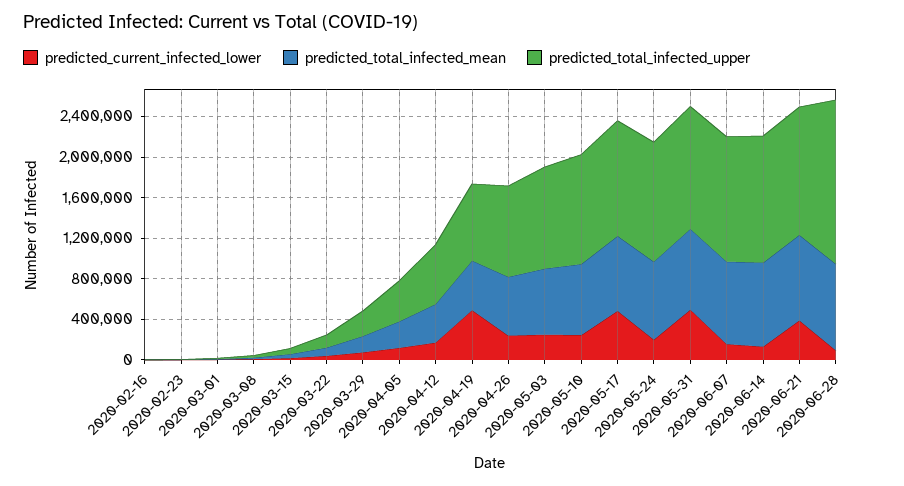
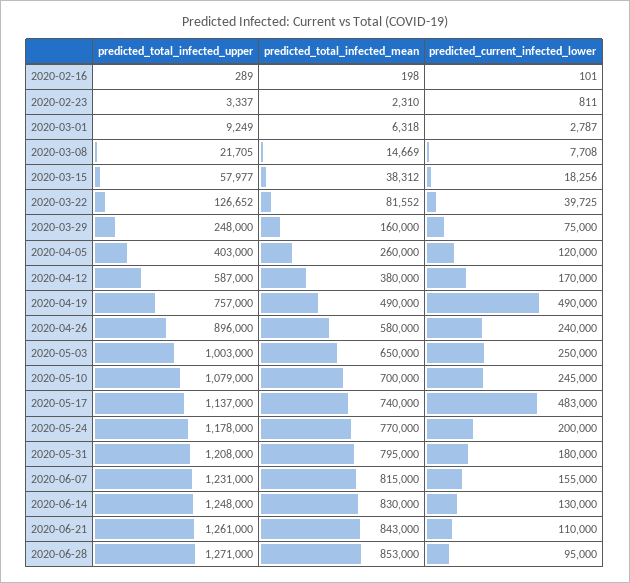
predicted_current_infected_lower, 2020-05-31: 500000 -> 180000
predicted_current_infected_lower, 2020-06-21: 400000 -> 110000
predicted_total_infected_upper, 2020-06-28: 1600000 -> 1271000

